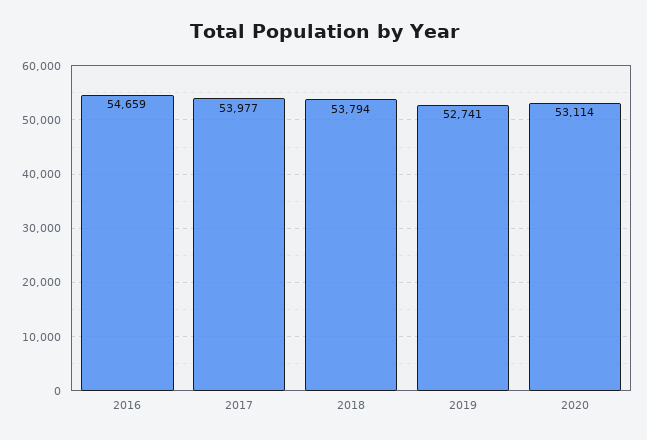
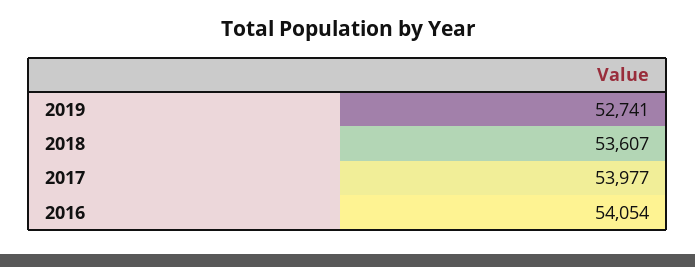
2016: 54659 -> 54054
2018: 53794 -> 53607
2020: 53114 -> none

